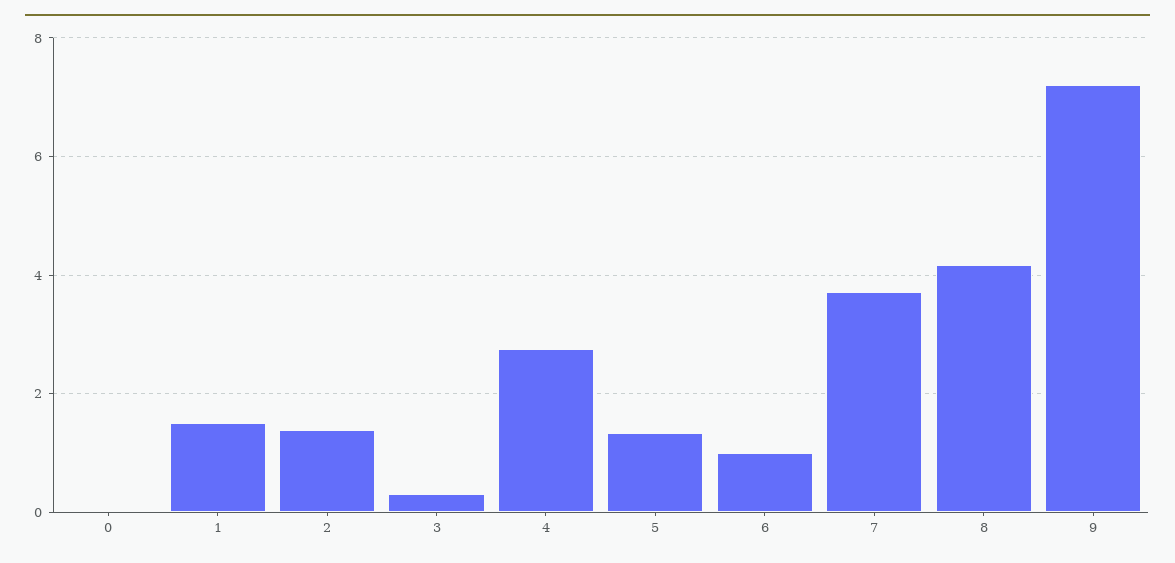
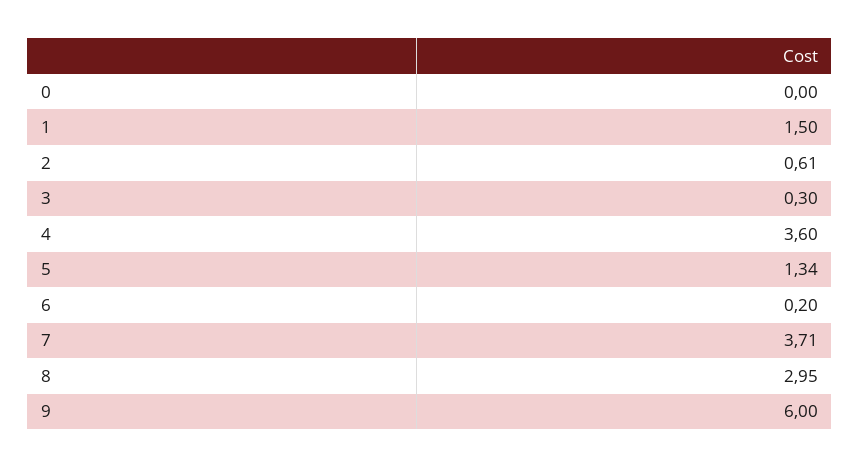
2: 1.4 -> 0.61
4: 2.8 -> 3.6
6: 1 -> 0.2
8: 4.2 -> 2.95
9: 7.2 -> 6

